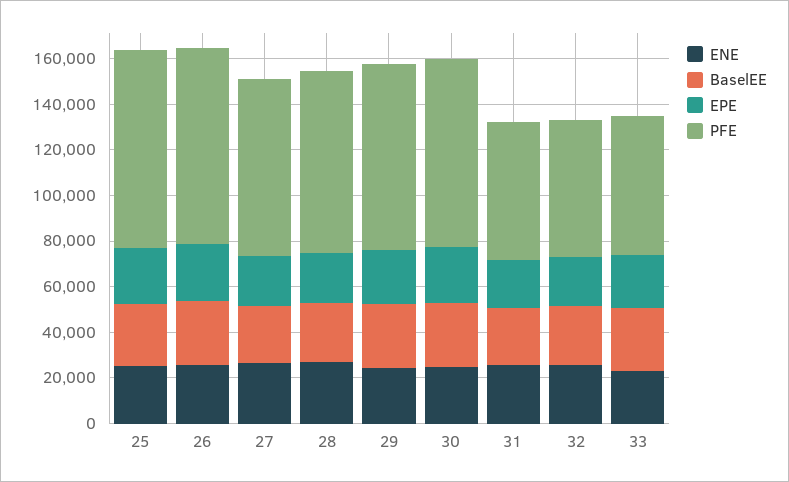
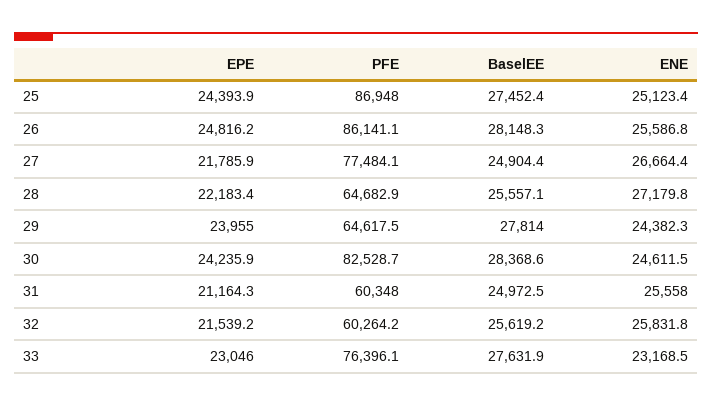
PFE, 28: 80000 -> 64682.9
PFE, 29: 80000 -> 64617.5
PFE, 33: 60000 -> 76396.1

